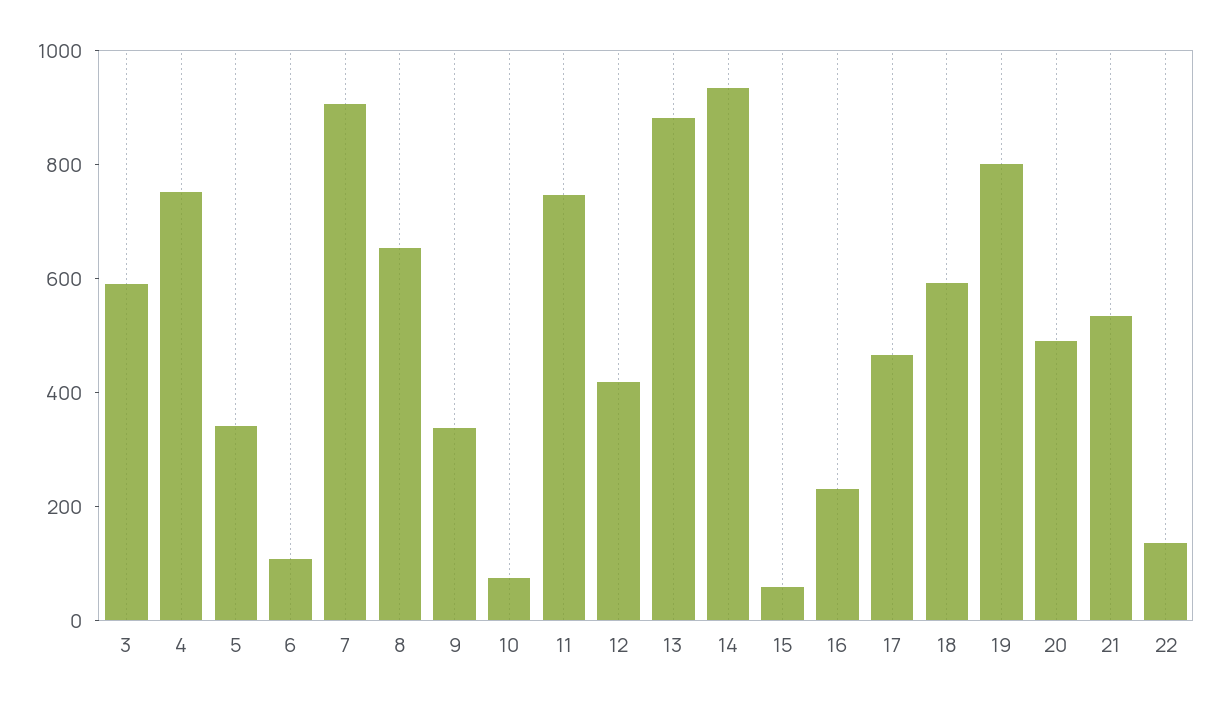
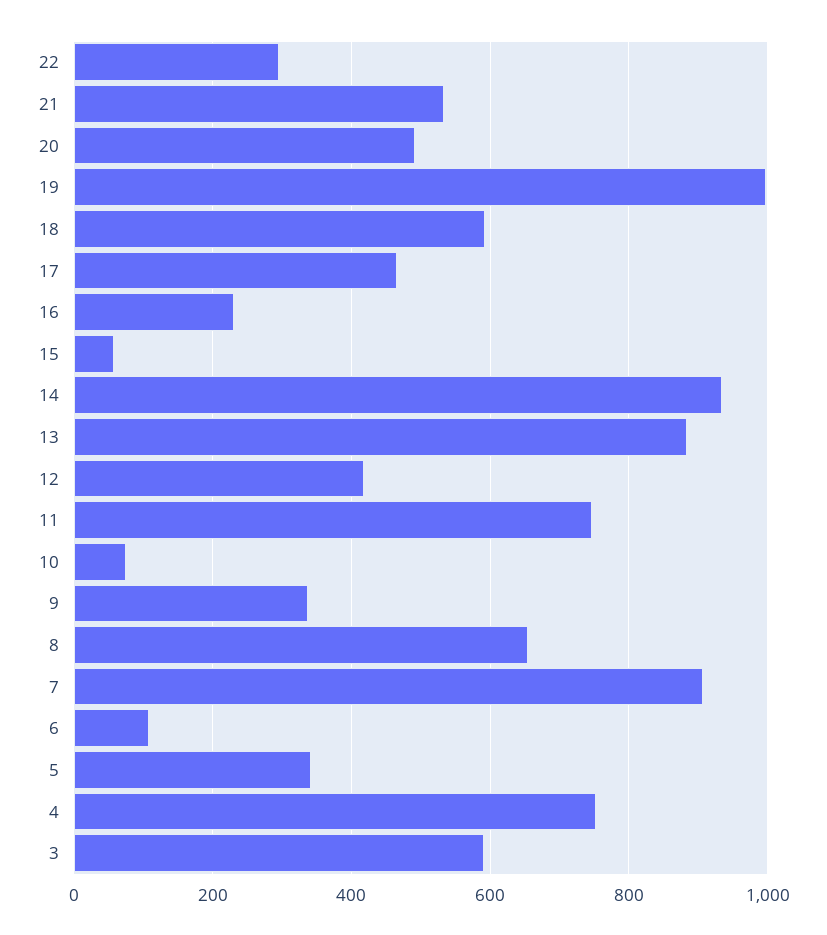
19: 800 -> 1000
22: 150 -> 300

